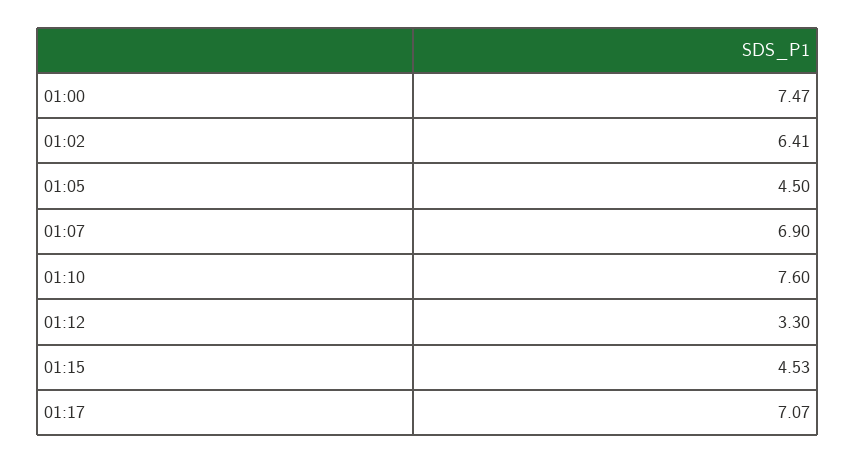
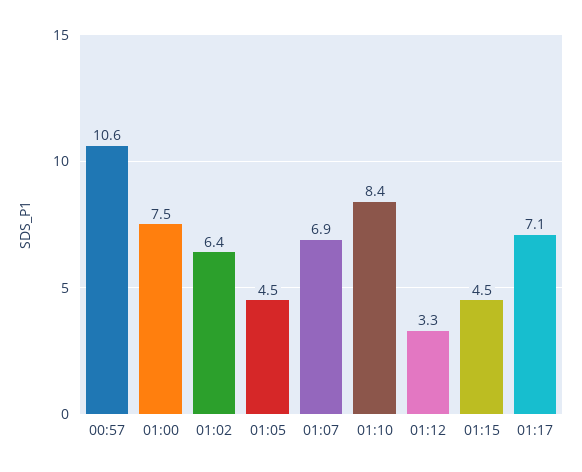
01:10: 7.6 -> 8.4
00:57: none -> 10.6

